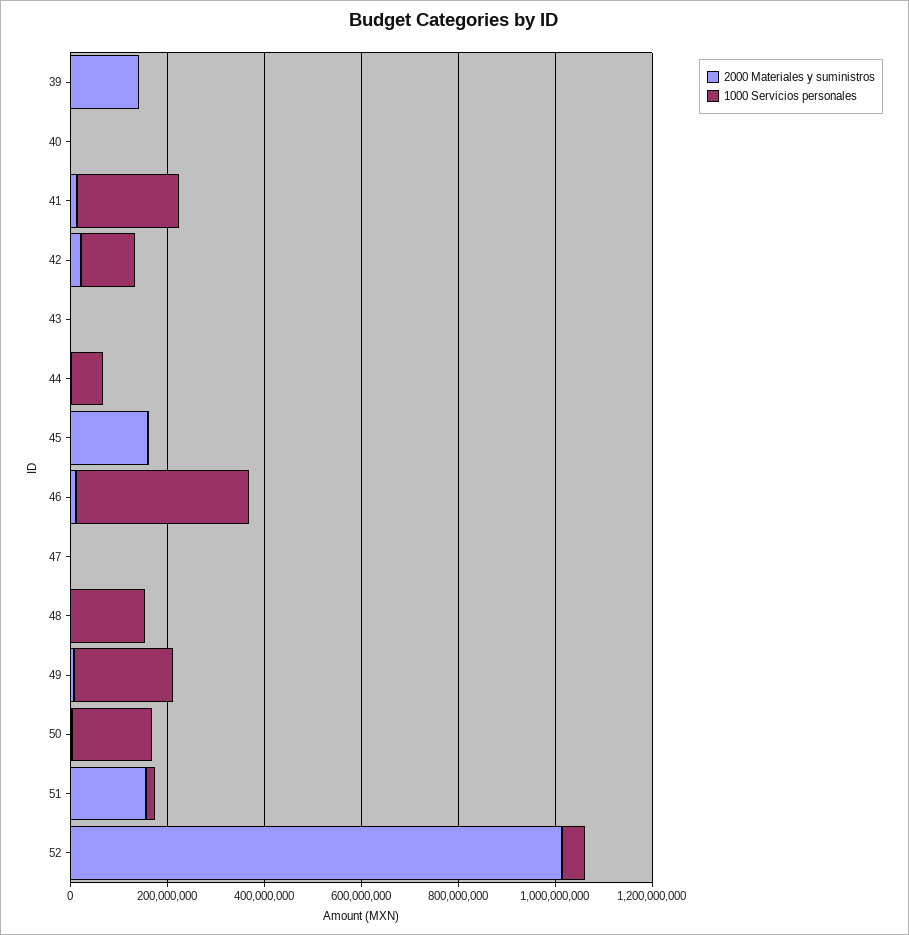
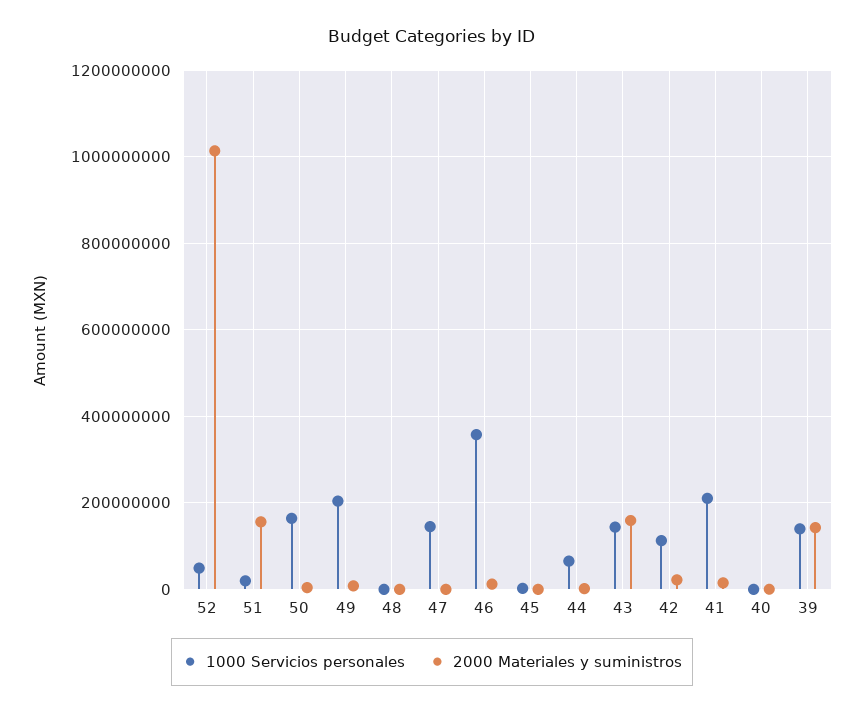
1000 Servicios personales, 39: 0 -> 140000000
2000 Materiales y suministros, 43: 0 -> 160000000
1000 Servicios personales, 43: 0 -> 140000000
2000 Materiales y suministros, 45: 150000000 -> 0
1000 Servicios personales, 47: 0 -> 140000000
1000 Servicios personales, 48: 150000000 -> 0

